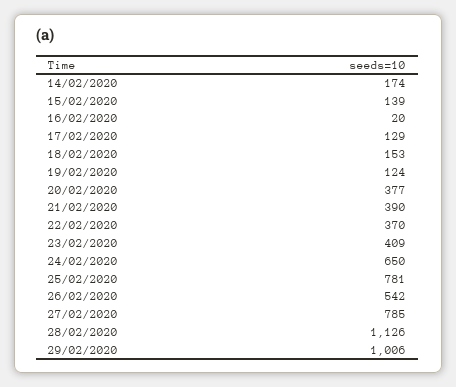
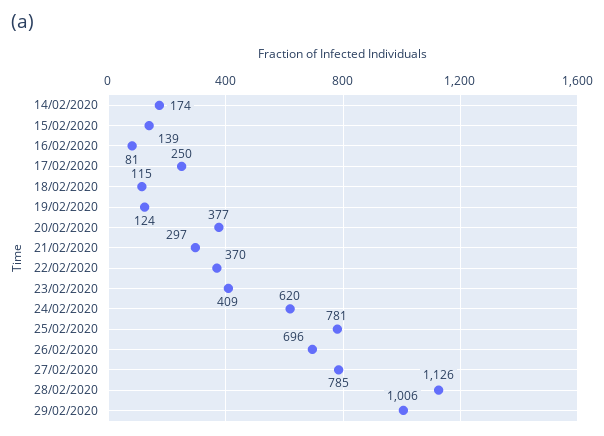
16/02/2020: 20 -> 81
17/02/2020: 129 -> 250
18/02/2020: 153 -> 115
21/02/2020: 390 -> 297
24/02/2020: 650 -> 620
26/02/2020: 542 -> 696

